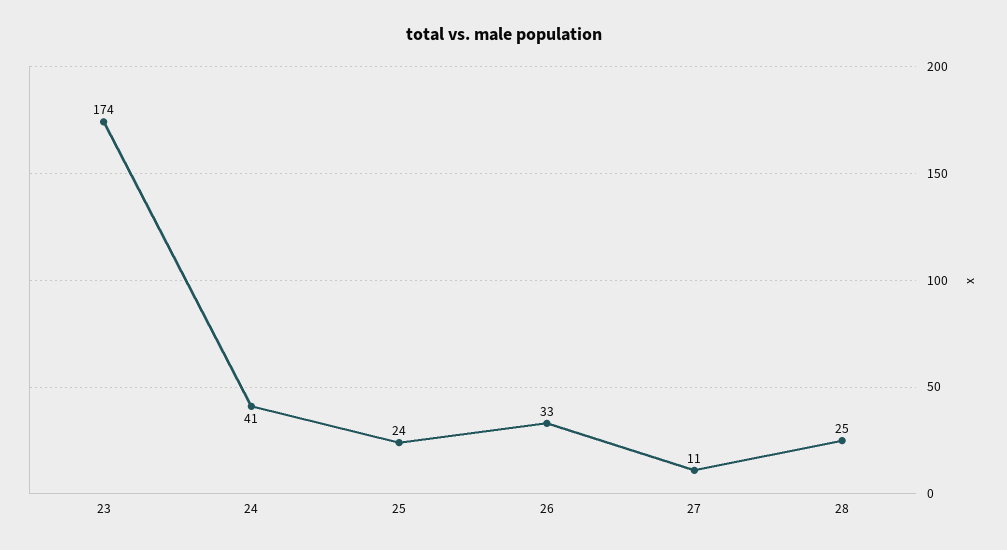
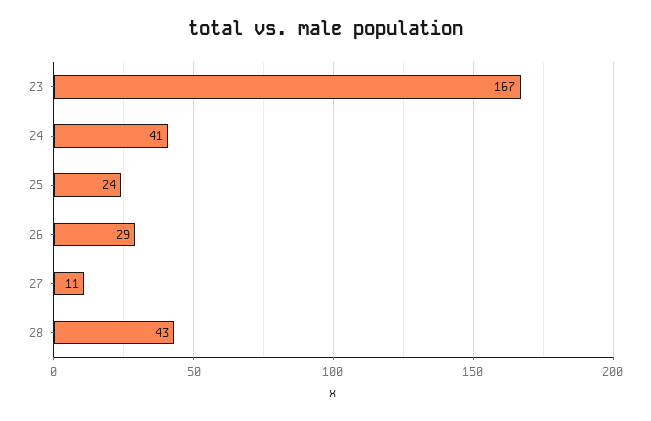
23: 174 -> 167
26: 33 -> 29
28: 25 -> 43

